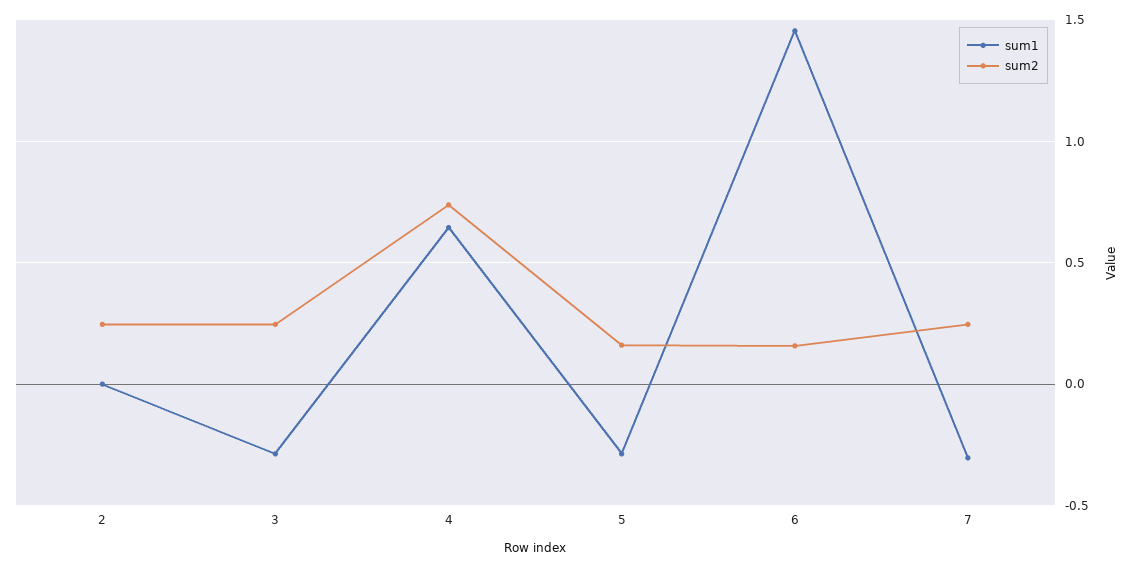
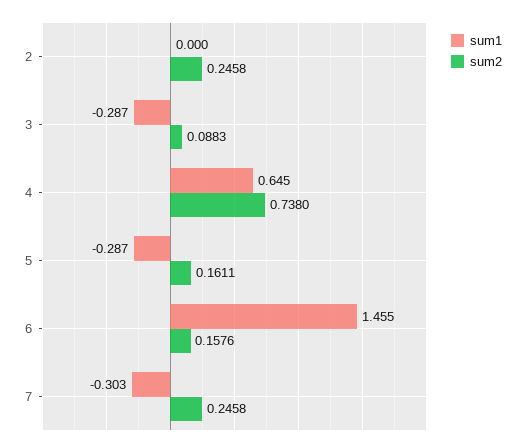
sum2, 3: 0.25 -> 0.0883

